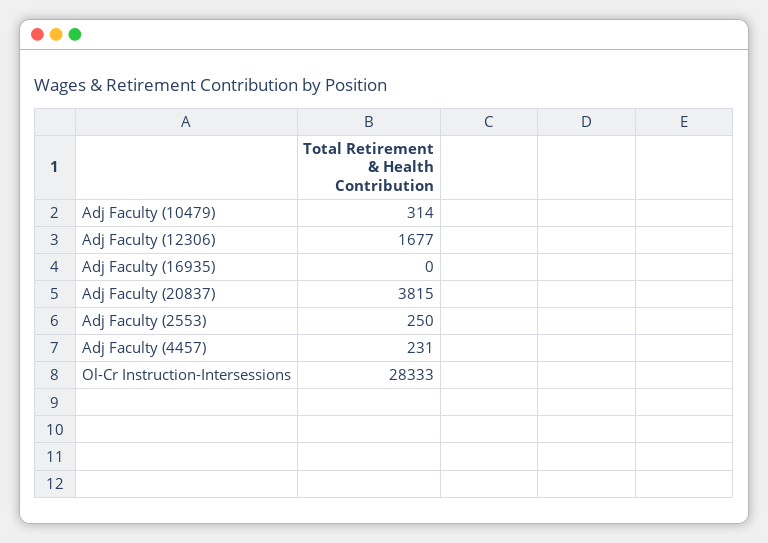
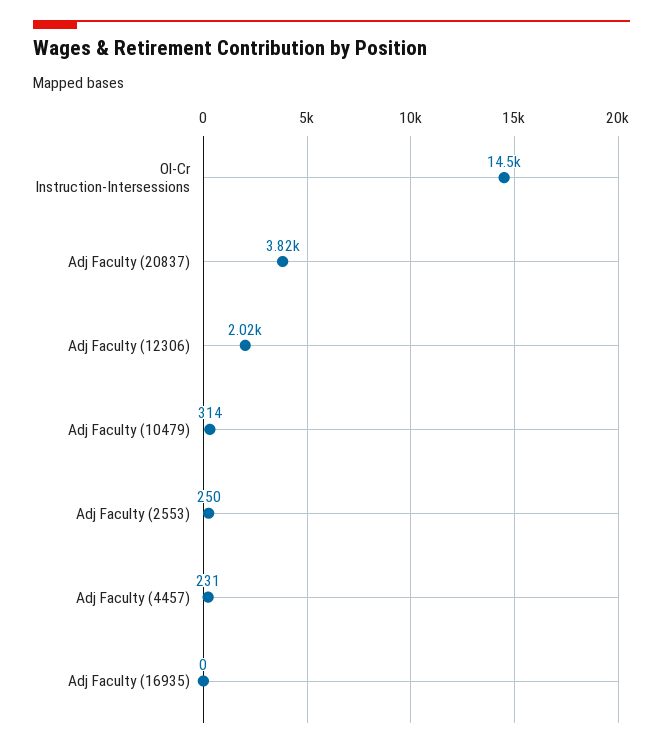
Adj Faculty (12306): 1677 -> 2020
Ol-Cr Instruction-Intersessions: 28333 -> 14500

